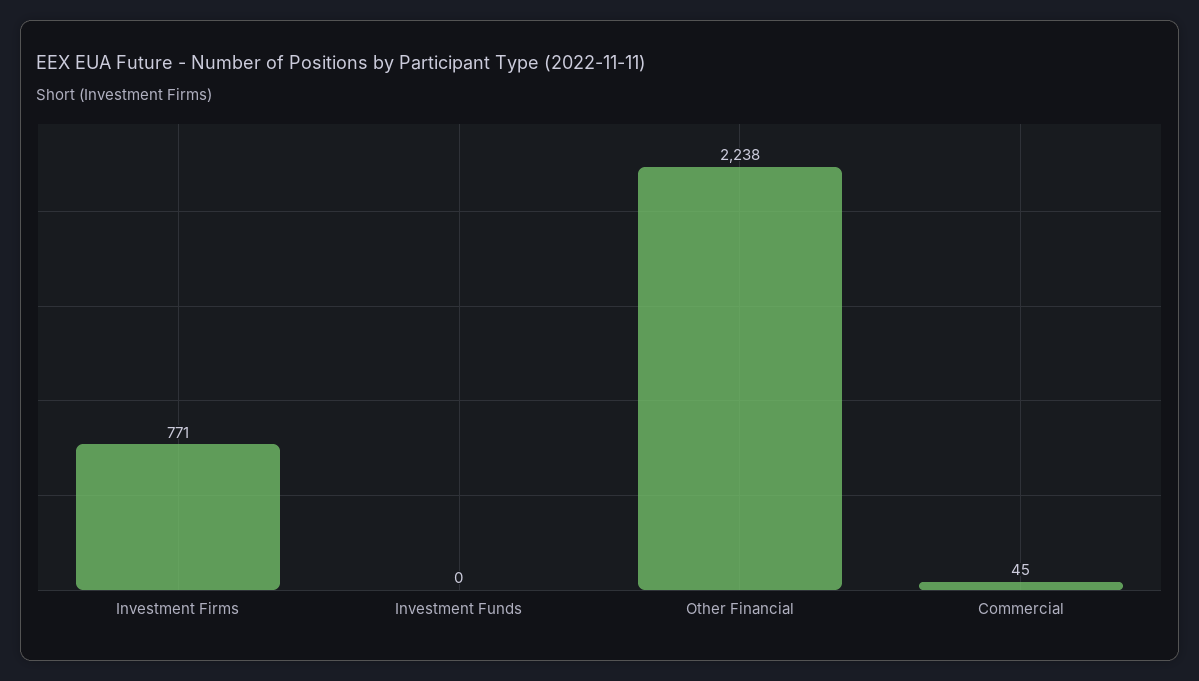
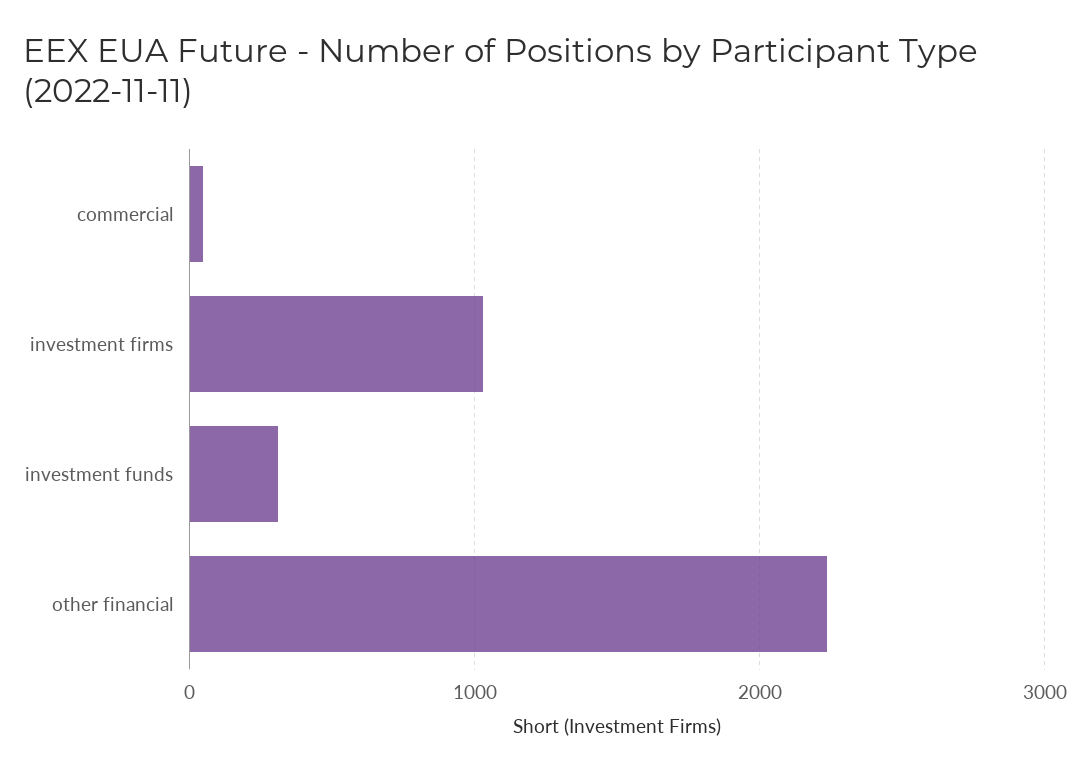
Investment Firms: 771 -> 1000
Investment Funds: 0 -> 300

